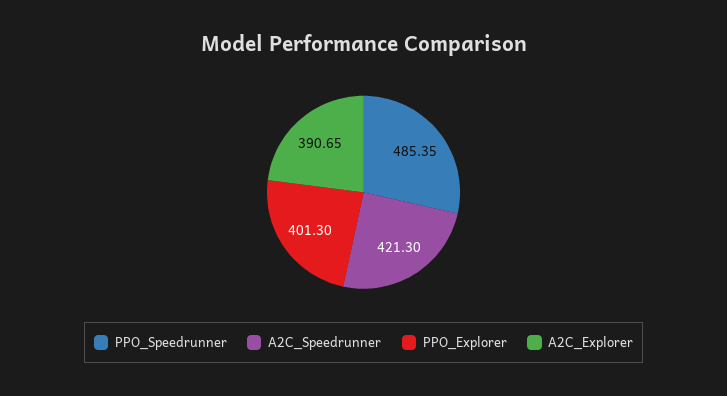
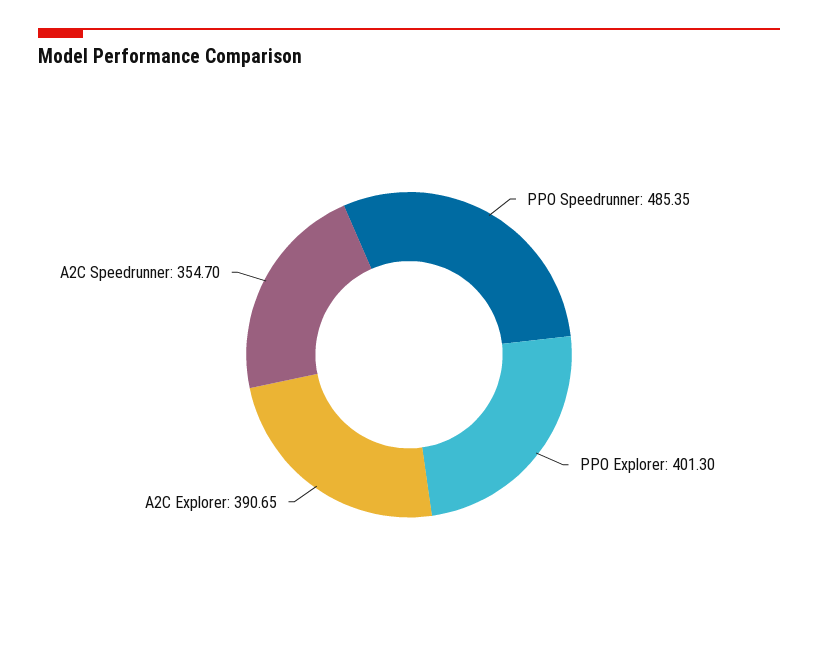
A2C_Speedrunner: 421.3 -> 354.7

